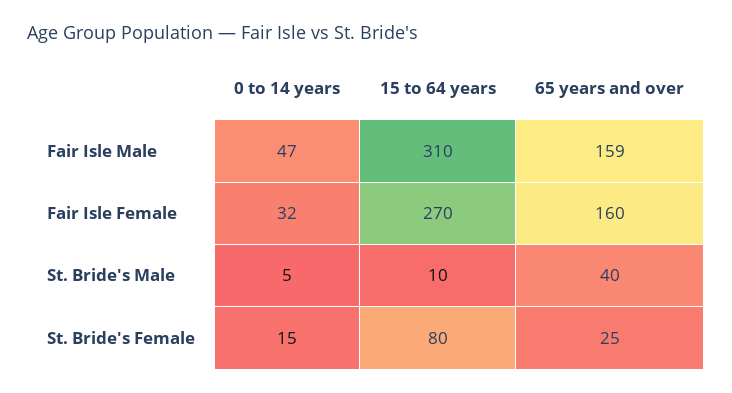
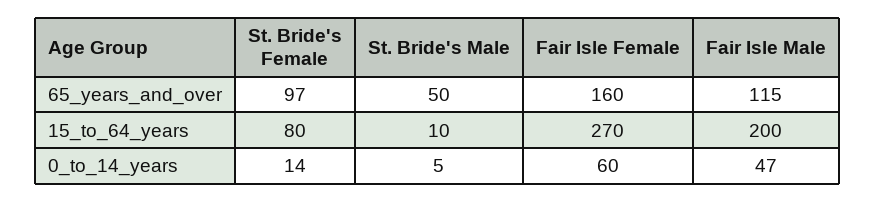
15 to 64 years, Fair Isle Male: 310 -> 200
65 years and over, Fair Isle Male: 159 -> 115
0 to 14 years, Fair Isle Female: 32 -> 60
65 years and over, St. Bride's Male: 40 -> 50
0 to 14 years, St. Bride's Female: 15 -> 14
65 years and over, St. Bride's Female: 25 -> 97

